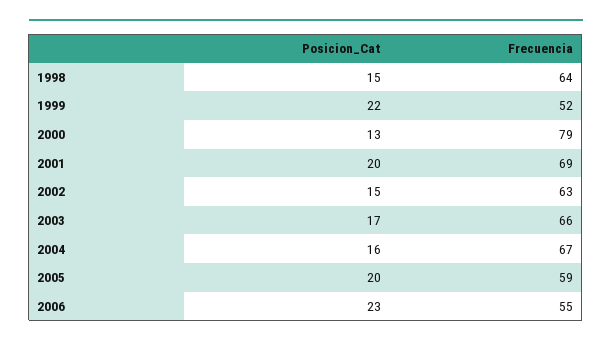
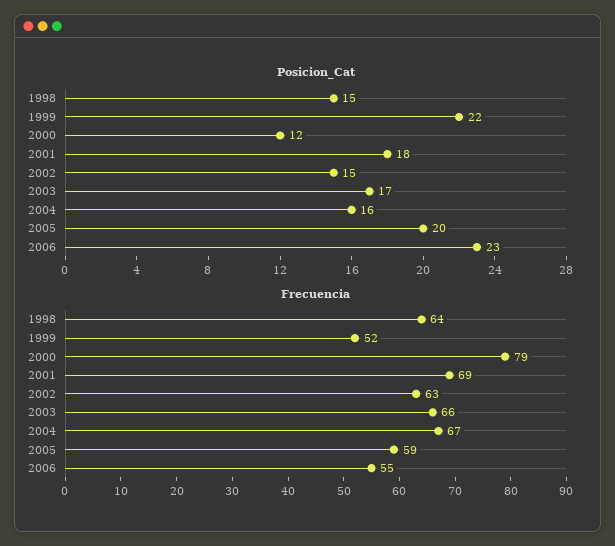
Posicion_Cat, 2000: 13 -> 12
Posicion_Cat, 2001: 20 -> 18

